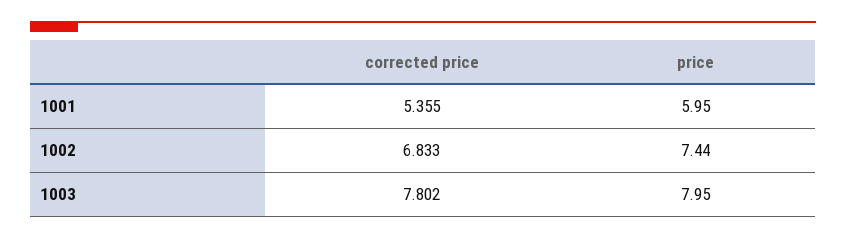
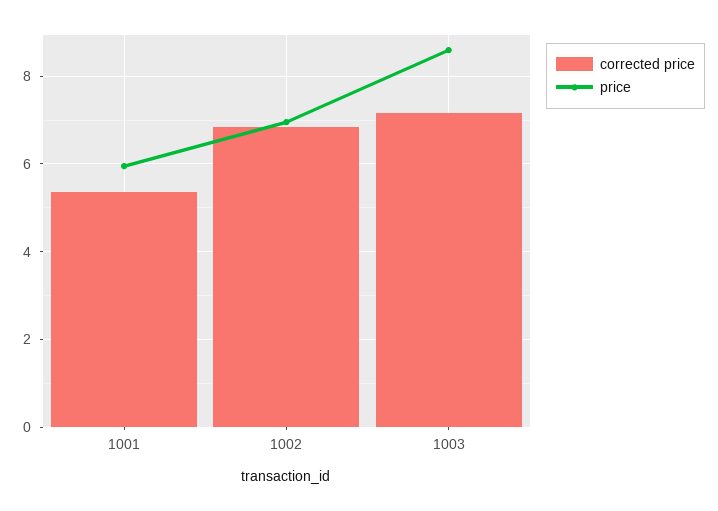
price, 1002: 7.44 -> 7
corrected price, 1003: 7.802 -> 7.2
price, 1003: 7.95 -> 8.6

